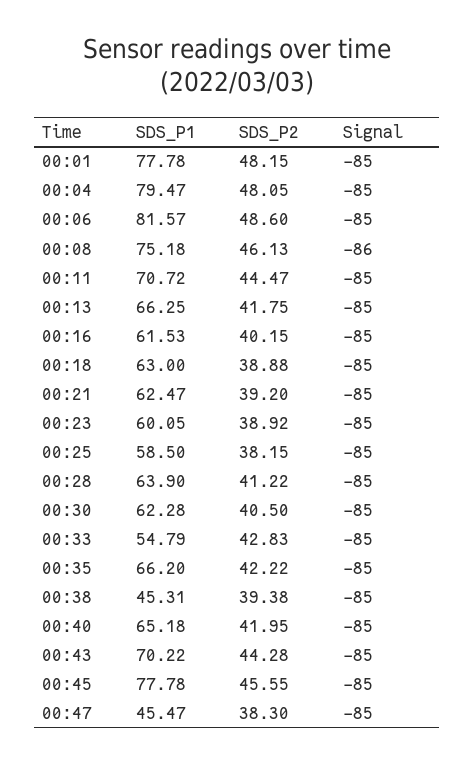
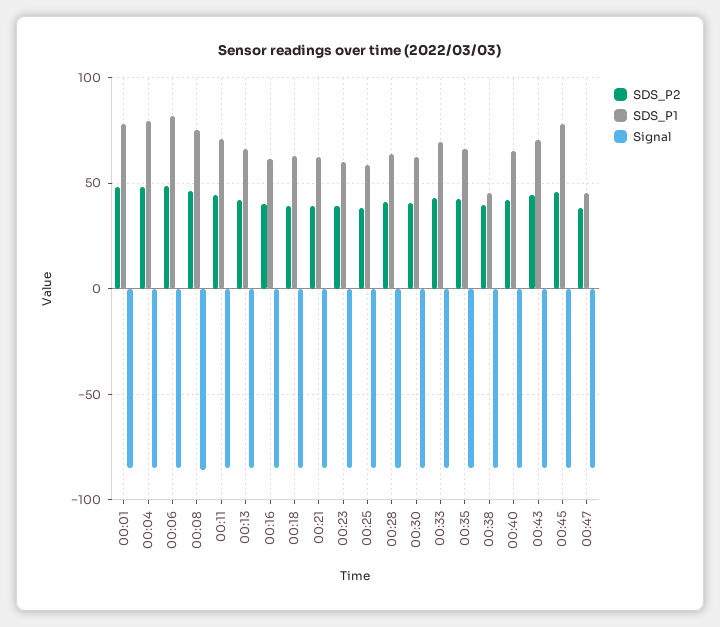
SDS_P1, 00:33: 54.79 -> 70

